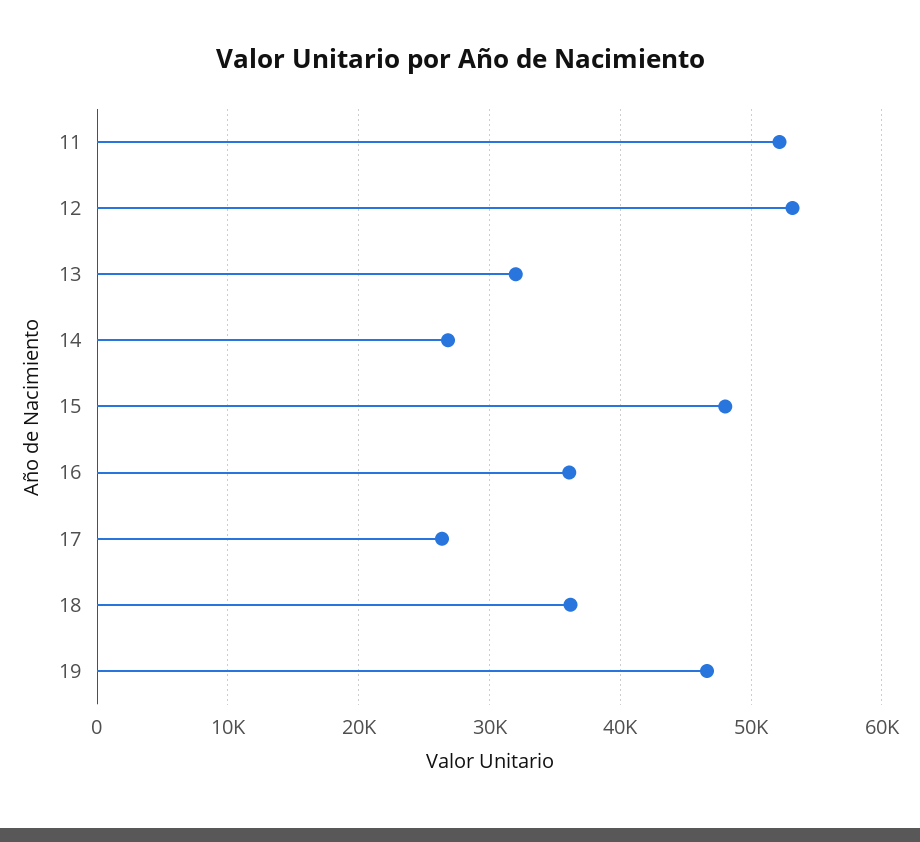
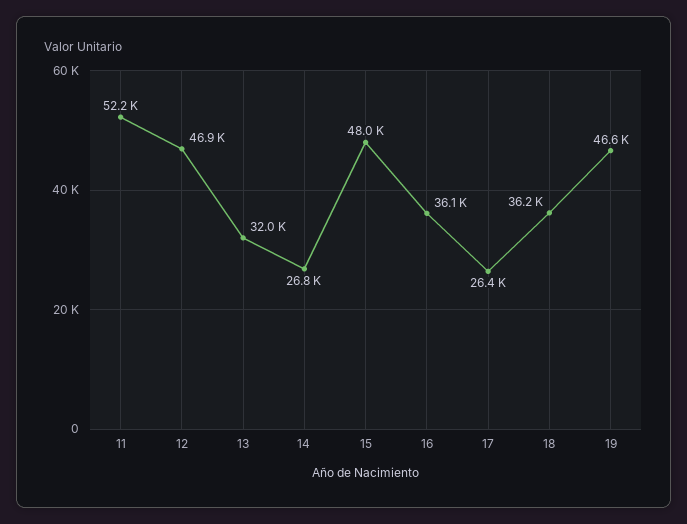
12: 53000 -> 46900

